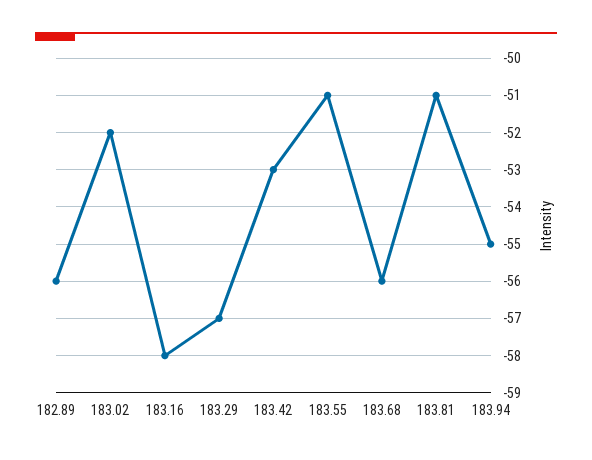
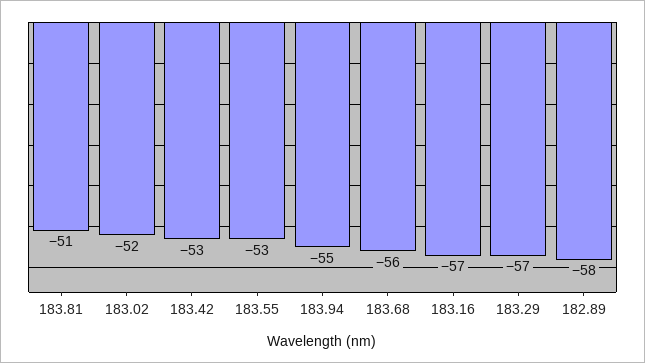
182.89: -56 -> -58
183.16: -58 -> -57
183.55: -51 -> -53

